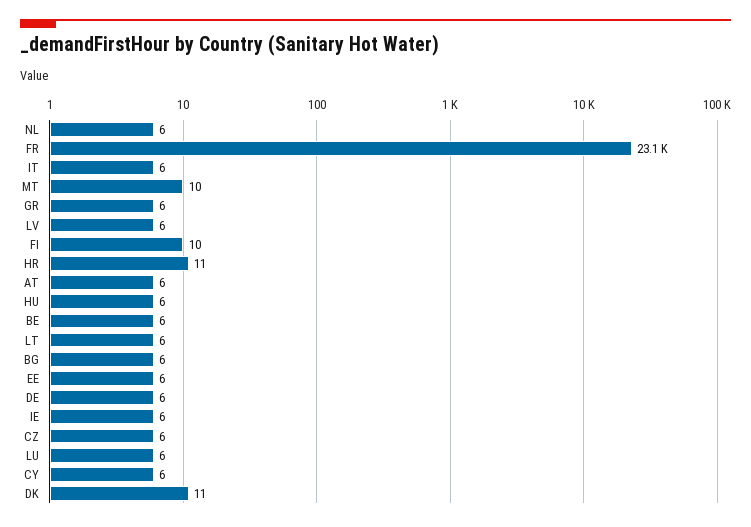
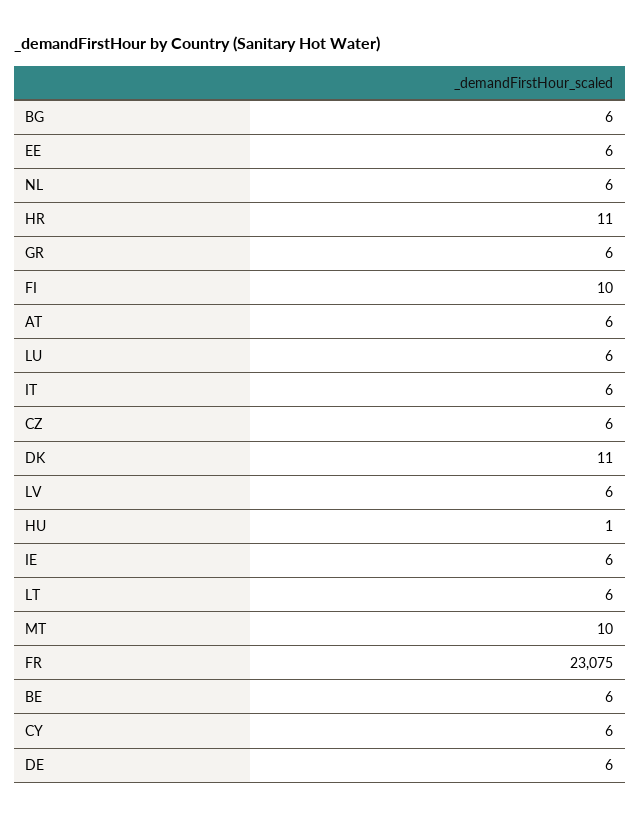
HU: 6 -> 1

